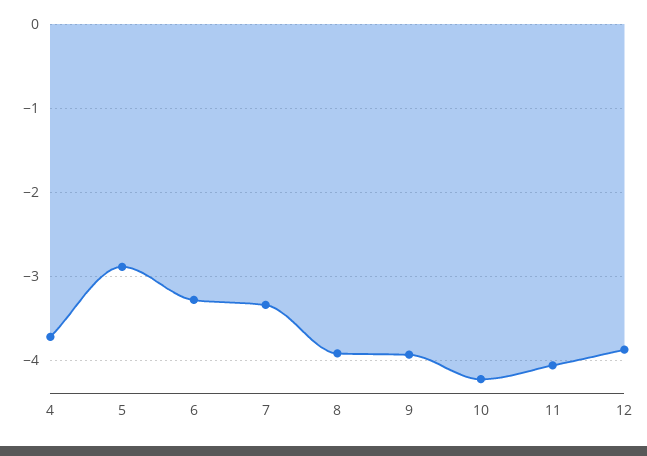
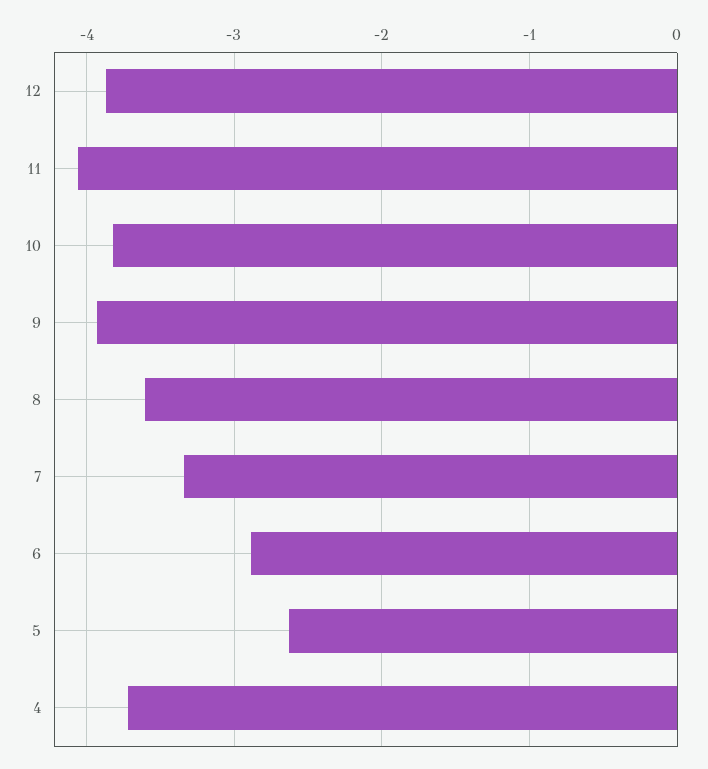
5: -2.9 -> -2.6
6: -3.3 -> -2.9
8: -3.9 -> -3.6
10: -4.2 -> -3.8

